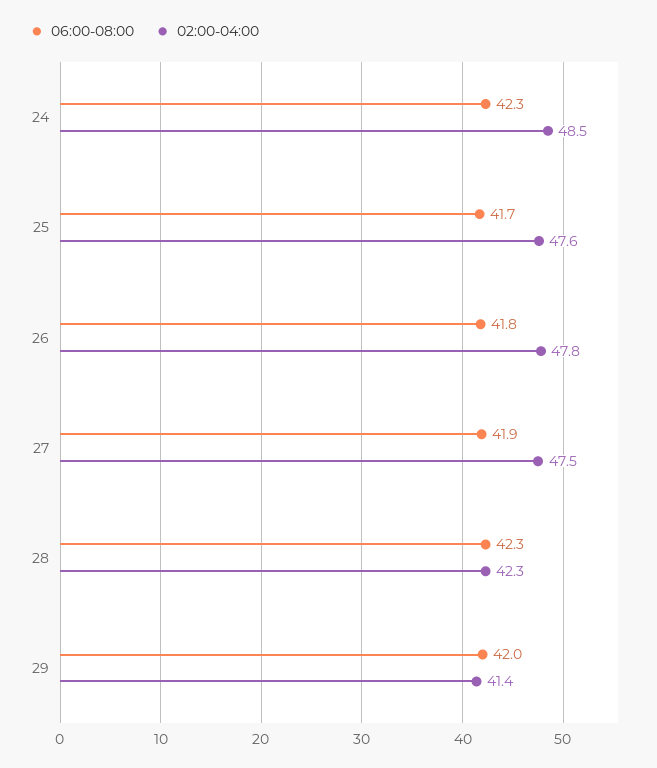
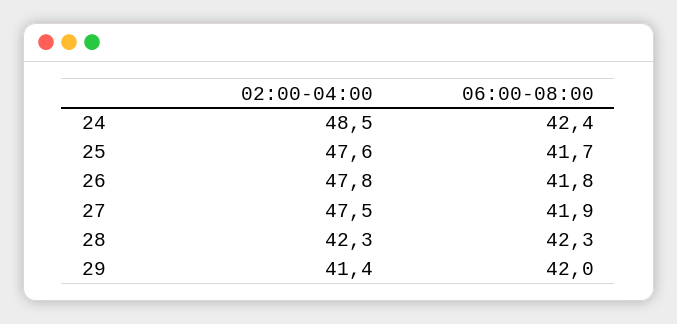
06:00-08:00, 24: 42.3 -> 42.4

